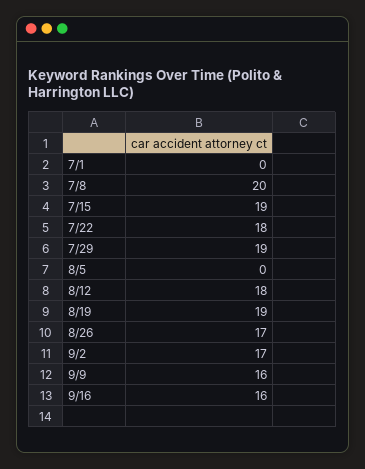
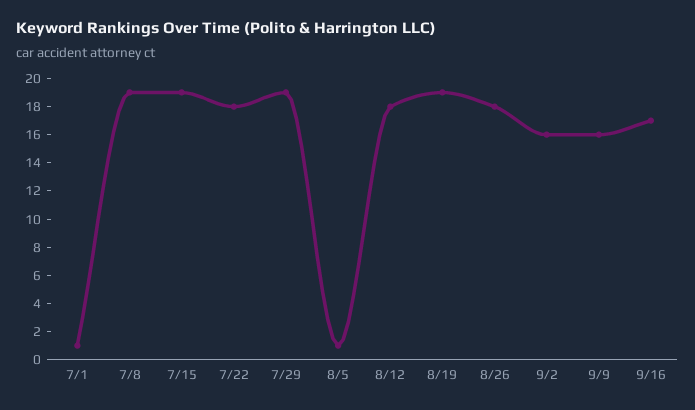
7/1: 0 -> 1
7/8: 20 -> 19
8/5: 0 -> 1
8/26: 17 -> 18
9/2: 17 -> 16
9/16: 16 -> 17

